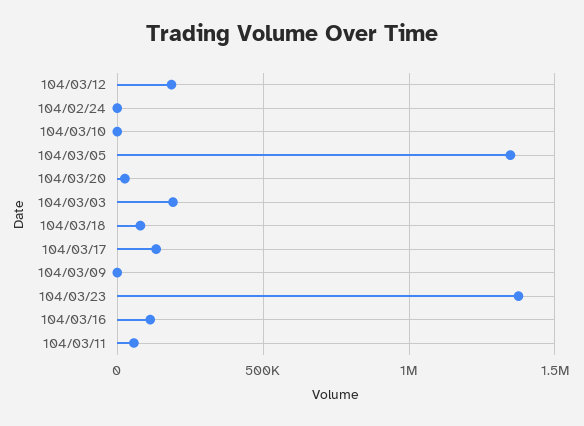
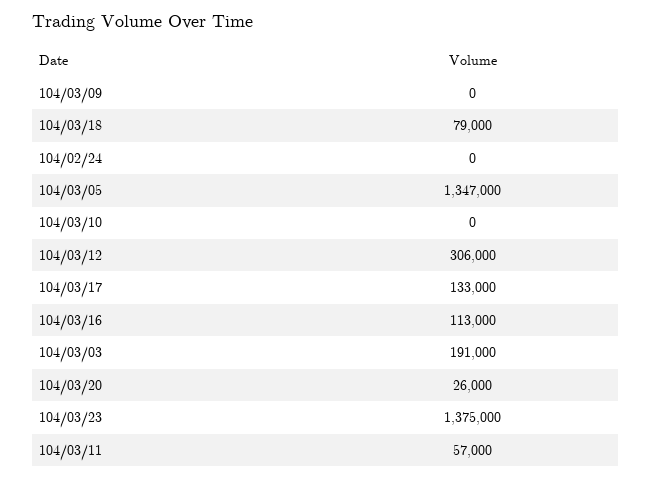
104/03/12: 200000 -> 306000

